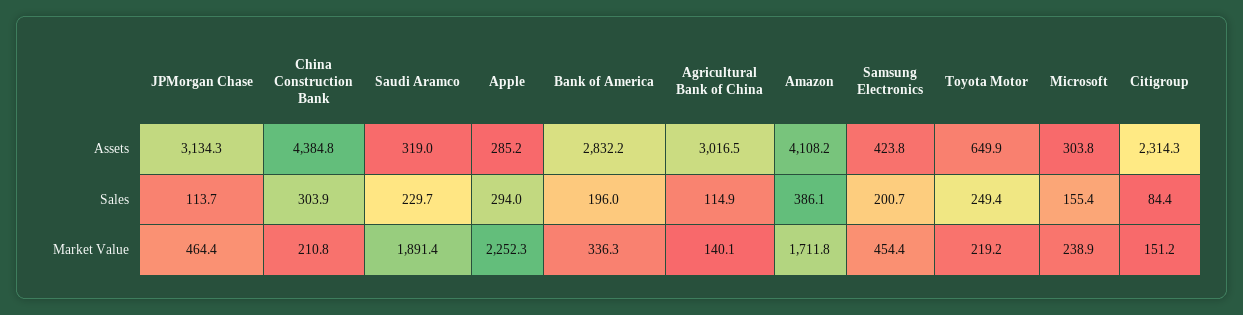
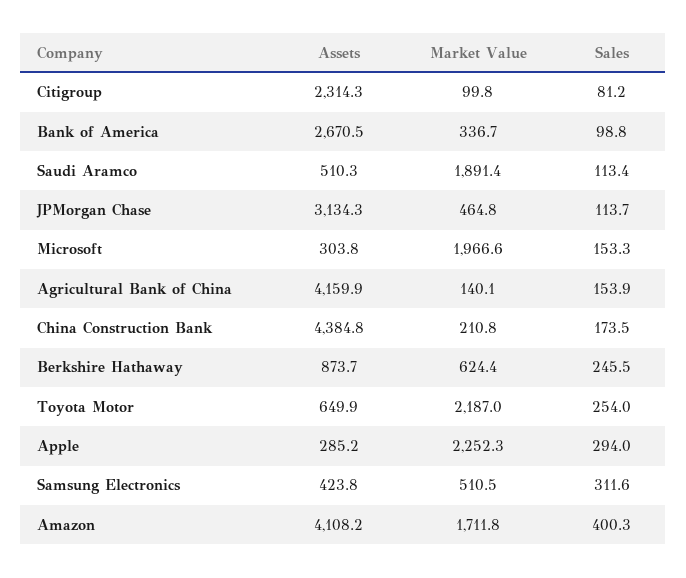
Saudi Aramco, Assets: 319 -> 510.3
Bank of America, Assets: 2832.2 -> 2670.5
Agricultural Bank of China, Assets: 3016.5 -> 4159.9
China Construction Bank, Sales: 303.9 -> 173.5
Saudi Aramco, Sales: 229.7 -> 113.4
Bank of America, Sales: 196 -> 98.8
Agricultural Bank of China, Sales: 114.9 -> 153.9
Amazon, Sales: 386.1 -> 400.3
Samsung Electronics, Sales: 200.7 -> 311.6
Toyota Motor, Sales: 249.4 -> 254
Microsoft, Sales: 155.4 -> 153.3
Citigroup, Sales: 84.4 -> 81.2
JPMorgan Chase, Market Value: 464.4 -> 464.8
Bank of America, Market Value: 336.3 -> 336.7
Samsung Electronics, Market Value: 454.4 -> 510.5
Toyota Motor, Market Value: 219.2 -> 2187
Microsoft, Market Value: 238.9 -> 1966.6
Citigroup, Market Value: 151.2 -> 99.8
Berkshire Hathaway, Assets: none -> 873.7
Berkshire Hathaway, Market Value: none -> 624.4
Berkshire Hathaway, Sales: none -> 245.5

